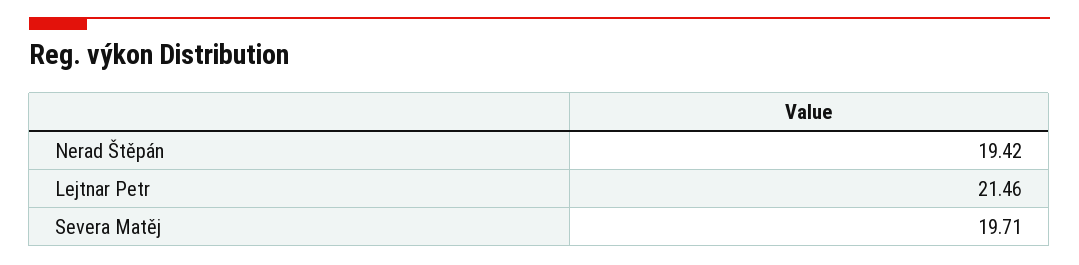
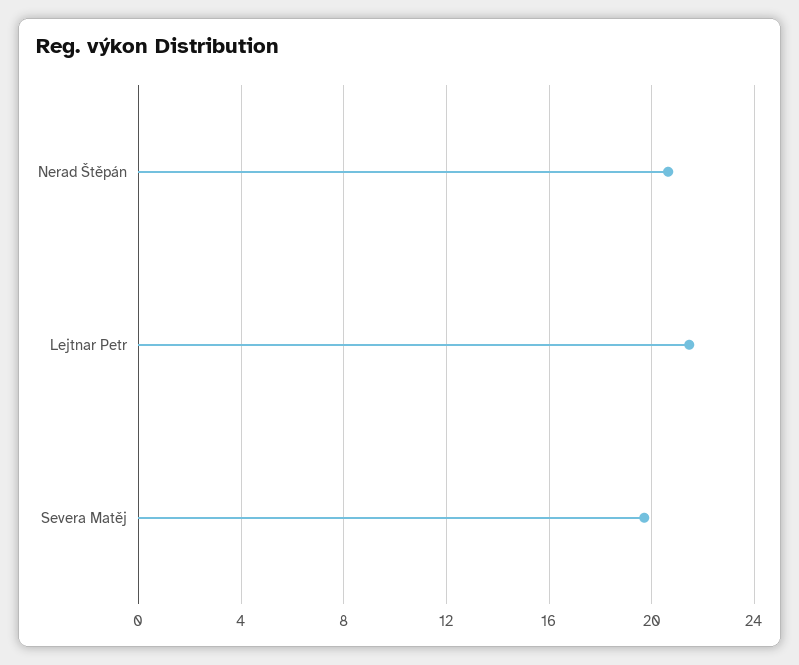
Nerad Štěpán: 19.42 -> 20.5

